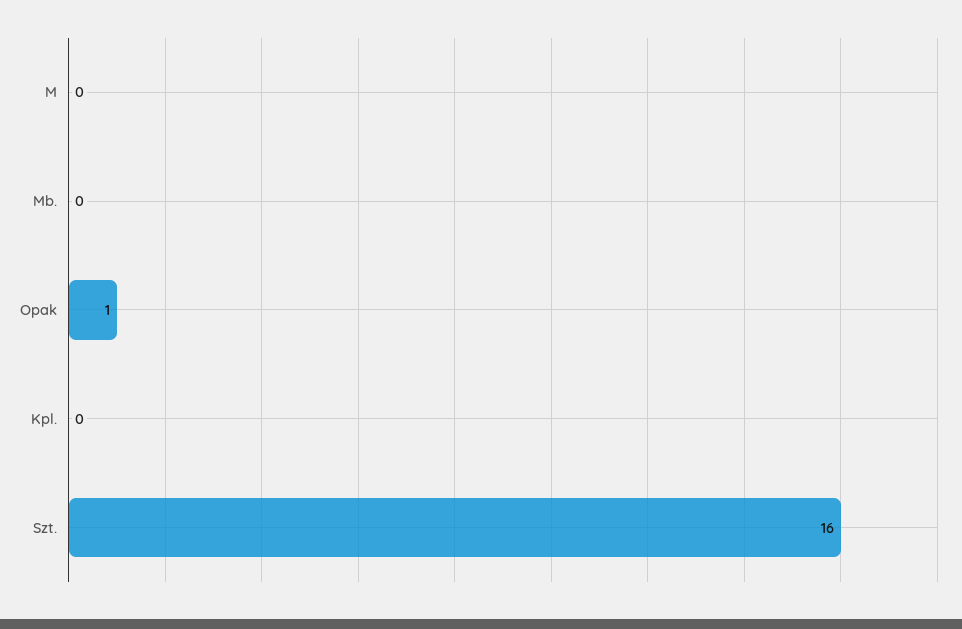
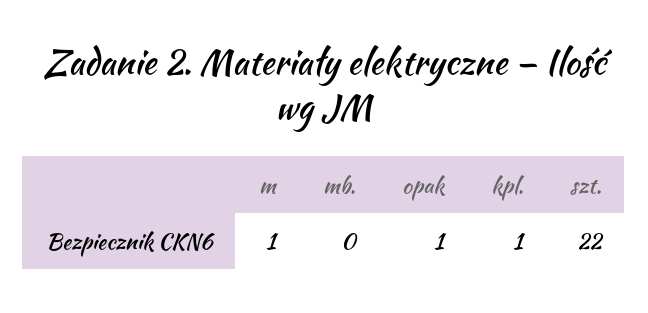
M: 0 -> 1
Kpl.: 0 -> 1
Szt.: 16 -> 22

